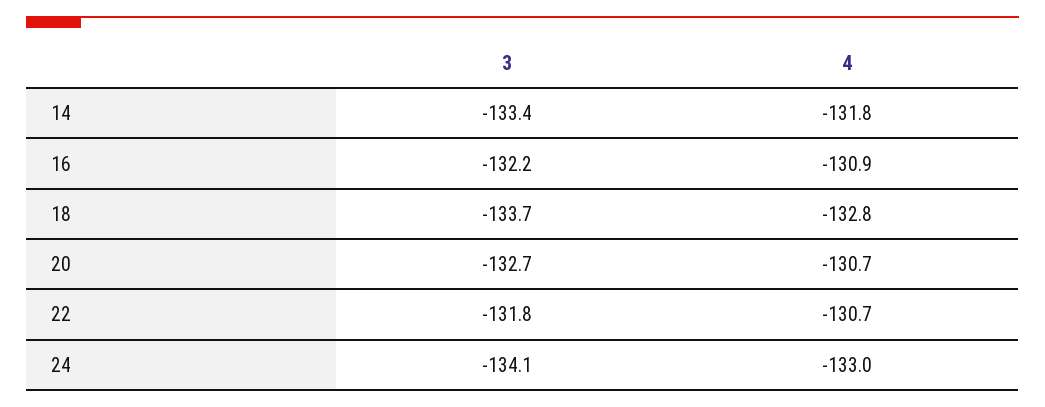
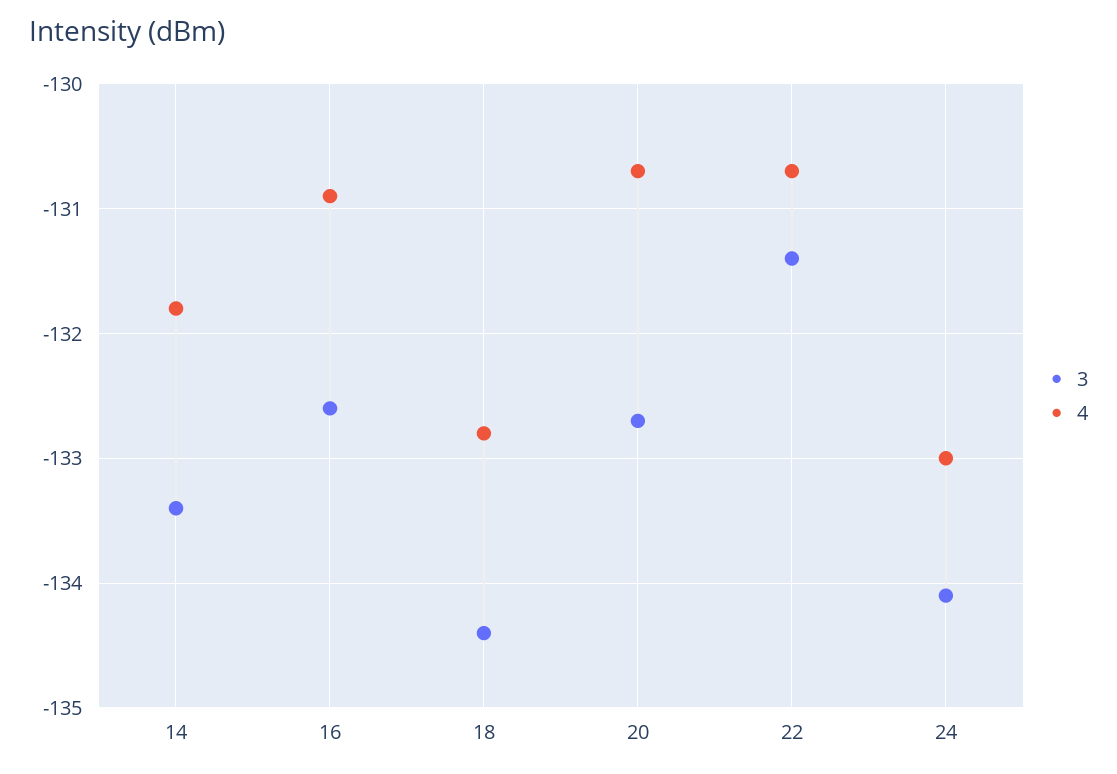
3, 16: -132.2 -> -132.6
3, 18: -133.7 -> -134.4
3, 22: -131.8 -> -131.4

